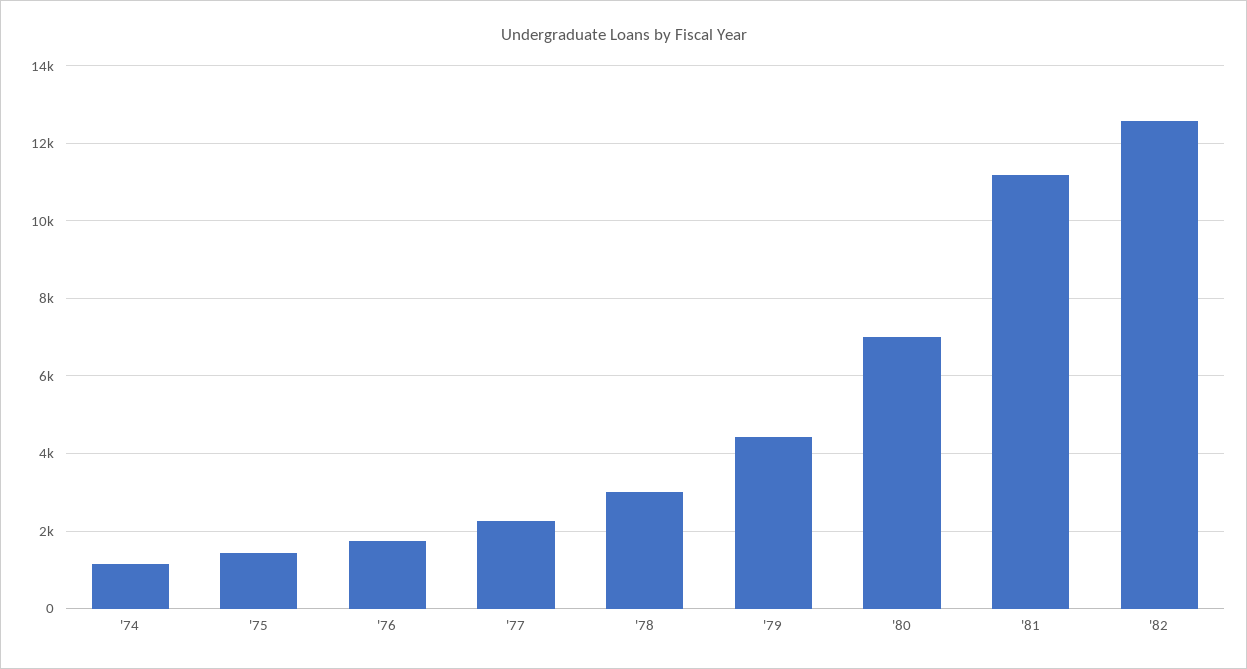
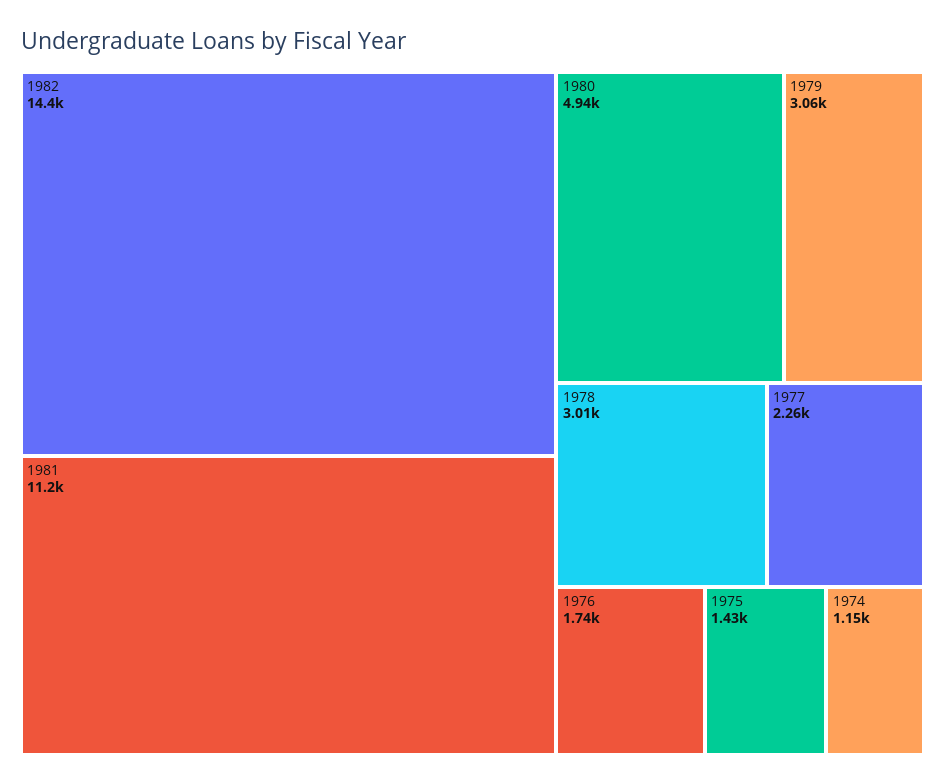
'79: 4400 -> 3060
'80: 7000 -> 4940
'82: 12600 -> 14400

